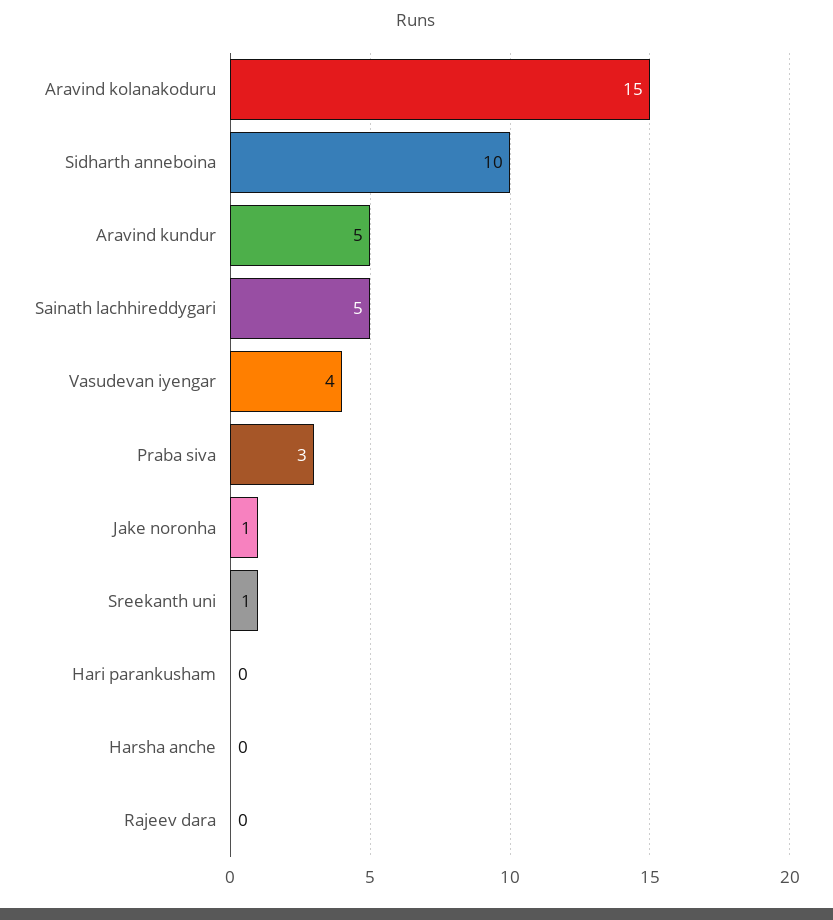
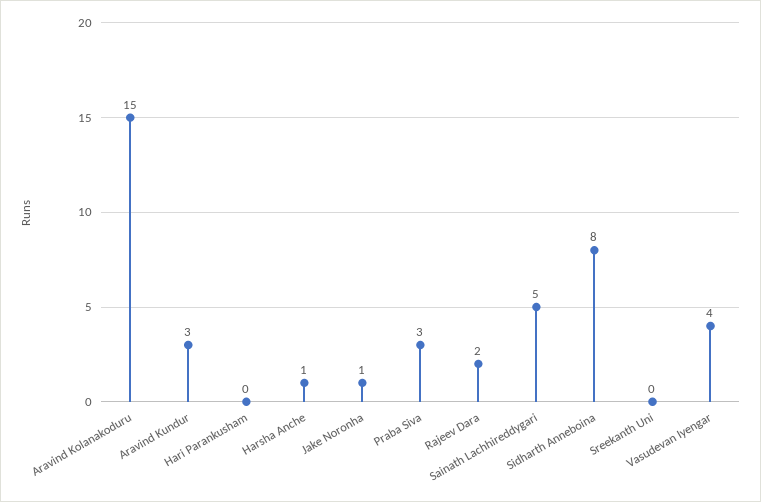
Sidharth anneboina: 10 -> 8
Aravind kundur: 5 -> 3
Sreekanth uni: 1 -> 0
Harsha anche: 0 -> 1
Rajeev dara: 0 -> 2

